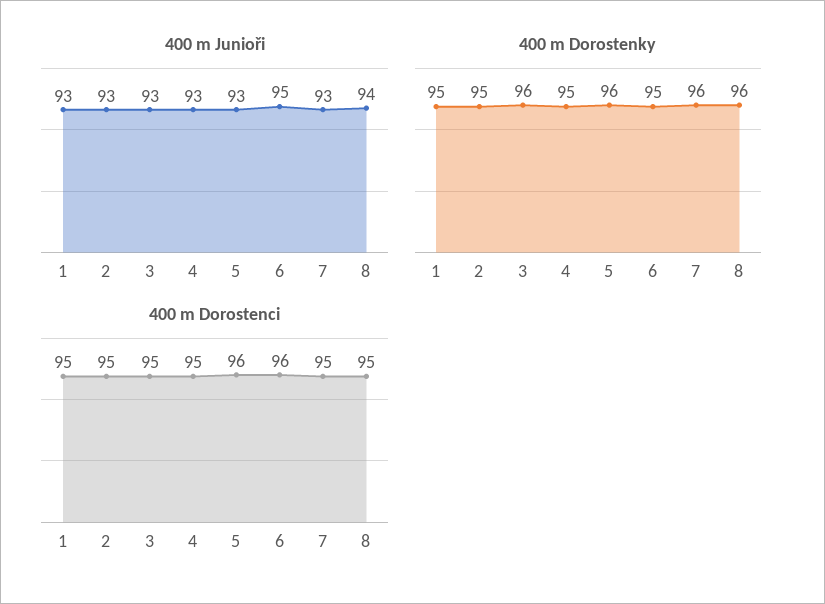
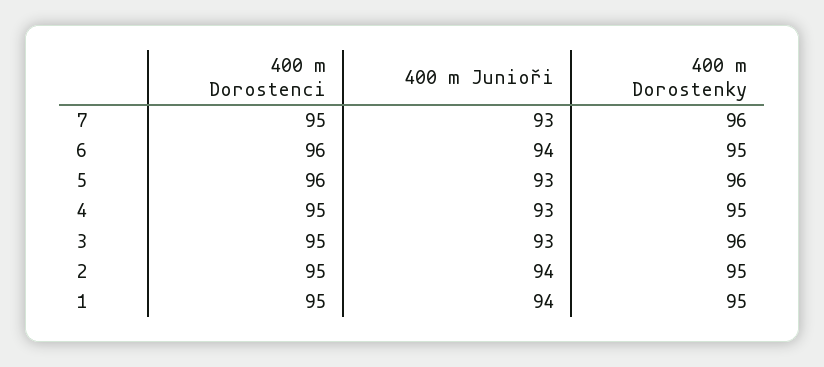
400 m Junioři, 1: 93 -> 94
400 m Junioři, 2: 93 -> 94
400 m Junioři, 6: 95 -> 94
400 m Junioři, 8: 94 -> none
400 m Dorostenky, 8: 96 -> none
400 m Dorostenci, 8: 95 -> none

